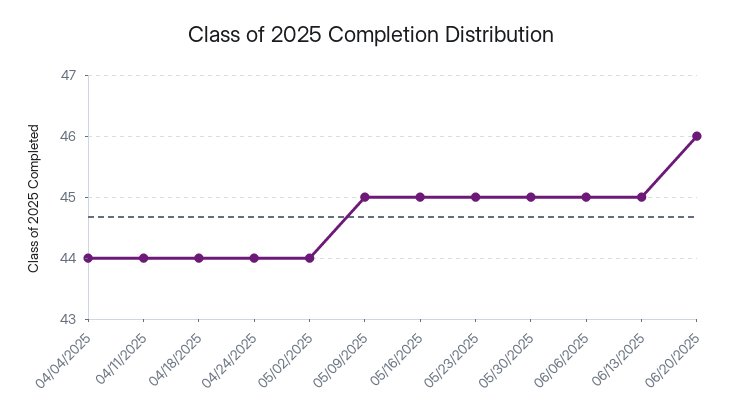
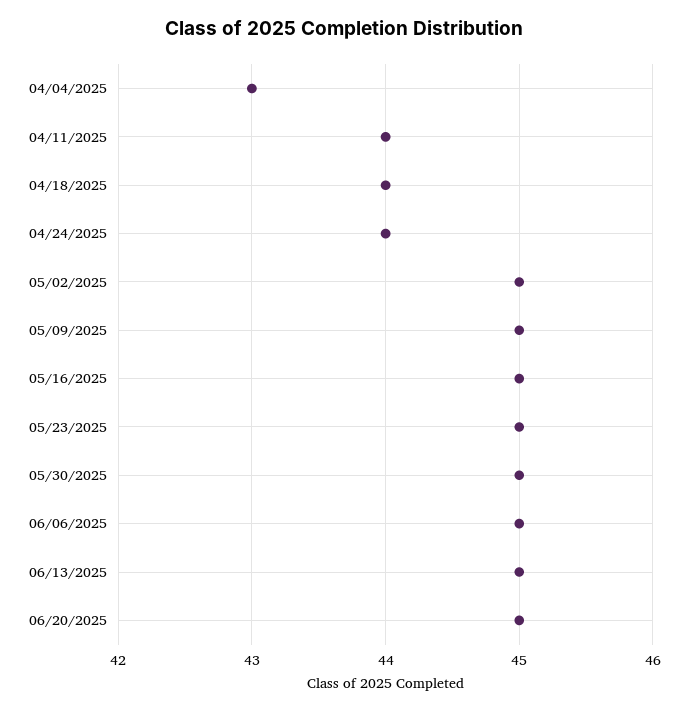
04/04/2025: 44 -> 43
05/02/2025: 44 -> 45
06/20/2025: 46 -> 45

